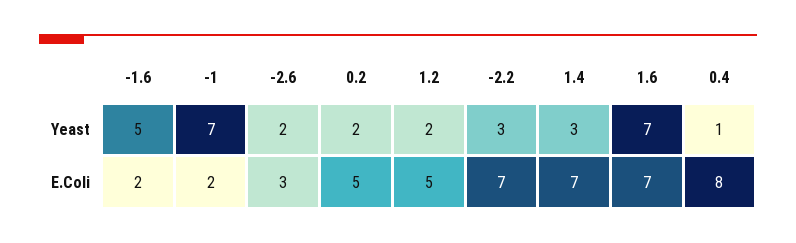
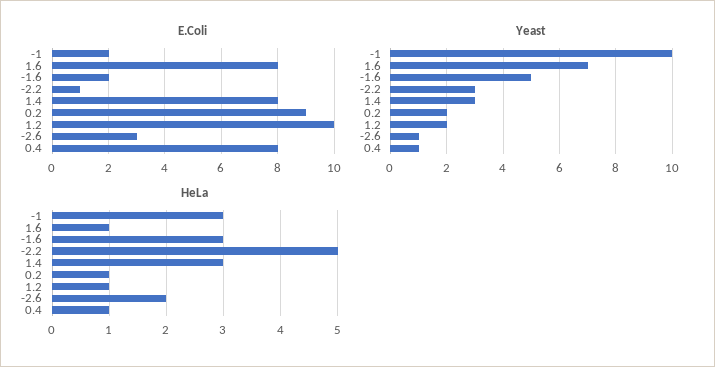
Yeast, -1: 7 -> 10
Yeast, -2.6: 2 -> 1
E.Coli, 0.2: 5 -> 9
E.Coli, 1.2: 5 -> 10
E.Coli, -2.2: 7 -> 1
E.Coli, 1.4: 7 -> 8
E.Coli, 1.6: 7 -> 8
HeLa, -1: none -> 3
HeLa, 1.6: none -> 1
HeLa, -1.6: none -> 3
HeLa, -2.2: none -> 5
HeLa, 1.4: none -> 3
HeLa, 0.2: none -> 1
HeLa, 1.2: none -> 1
HeLa, -2.6: none -> 2
HeLa, 0.4: none -> 1

